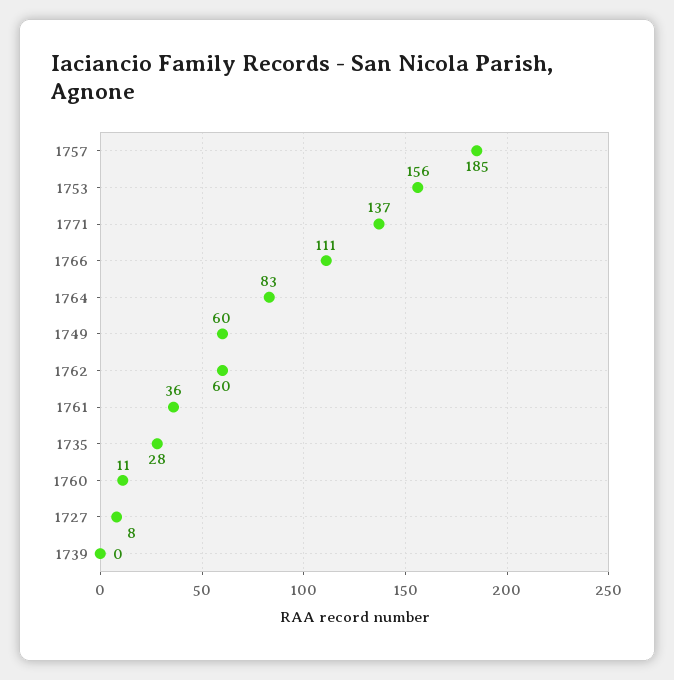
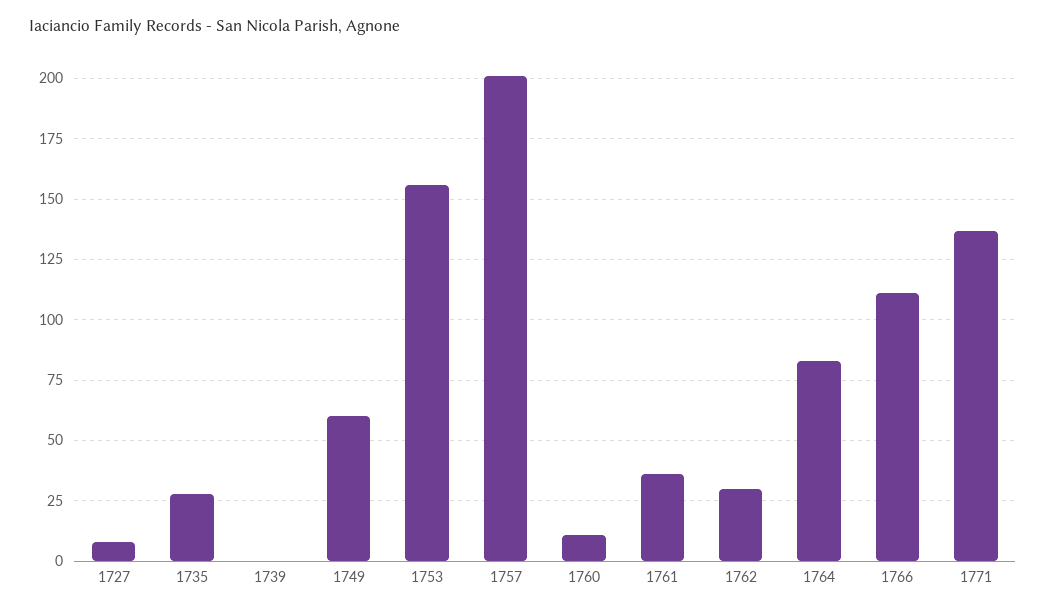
1757: 185 -> 200
1762: 60 -> 30

